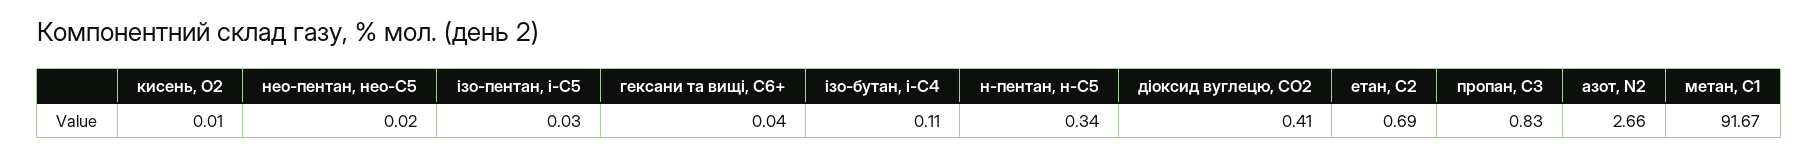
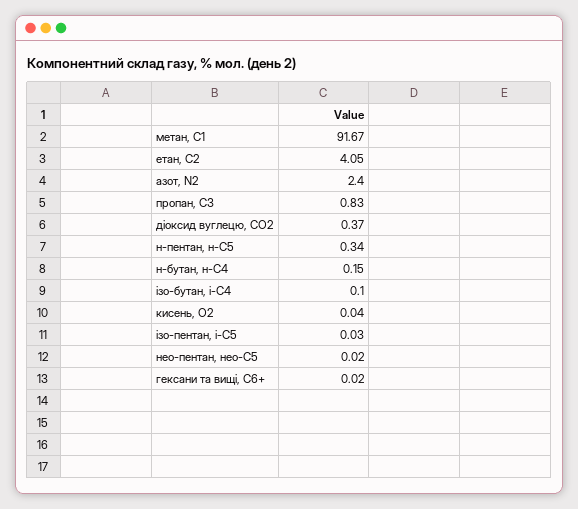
кисень, О2: 0.01 -> 0.04
гексани та вищі, С6+: 0.04 -> 0.02
ізо-бутан, і-С4: 0.11 -> 0.1
діоксид вуглецю, CО2: 0.41 -> 0.37
етан, С2: 0.69 -> 4.05
азот, N2: 2.66 -> 2.4
н-бутан, н-С4: none -> 0.15

